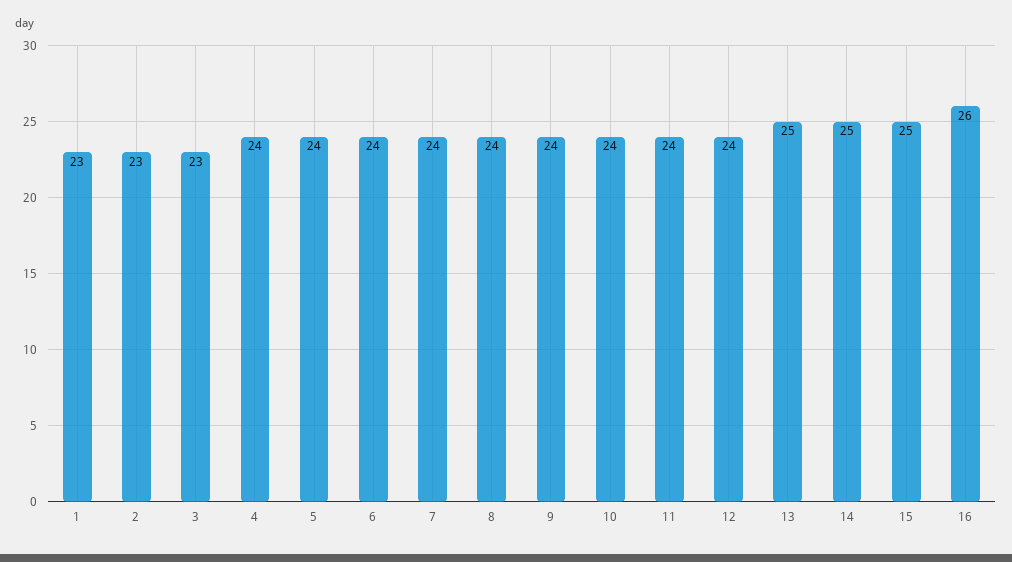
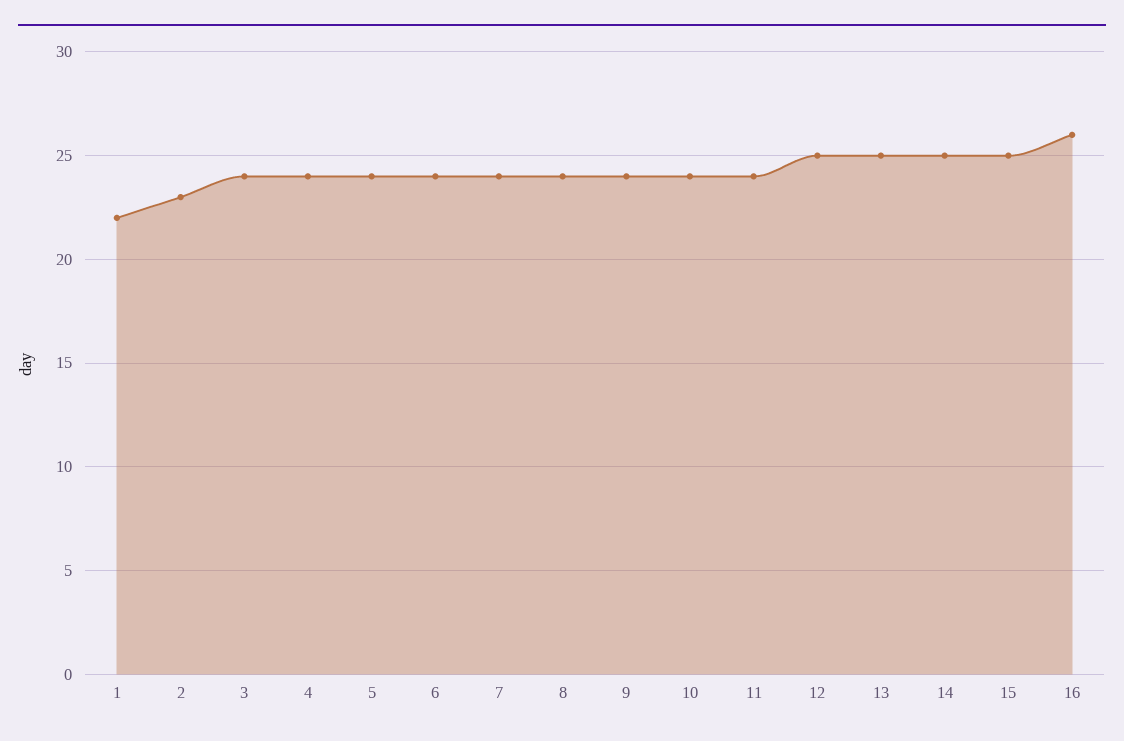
1: 23 -> 22
3: 23 -> 24
12: 24 -> 25

